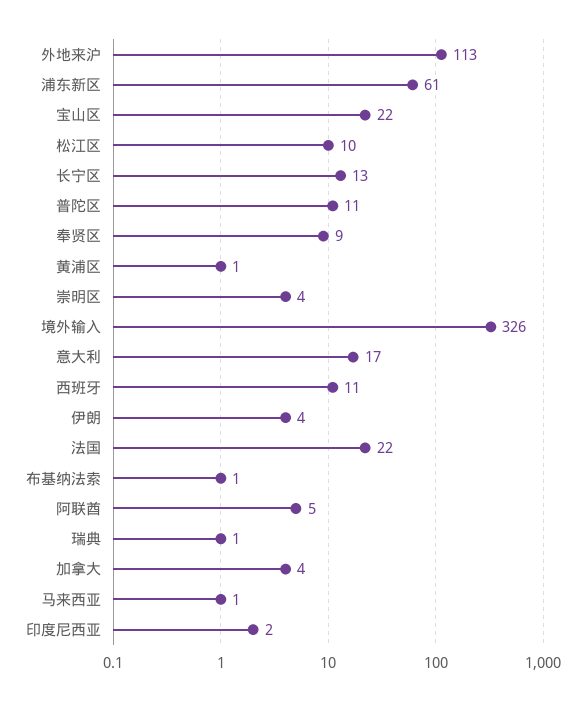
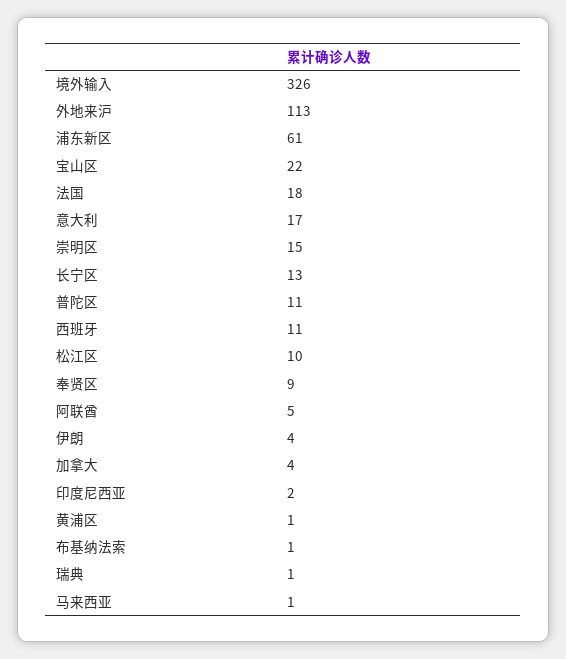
崇明区: 4 -> 15
法国: 22 -> 18

